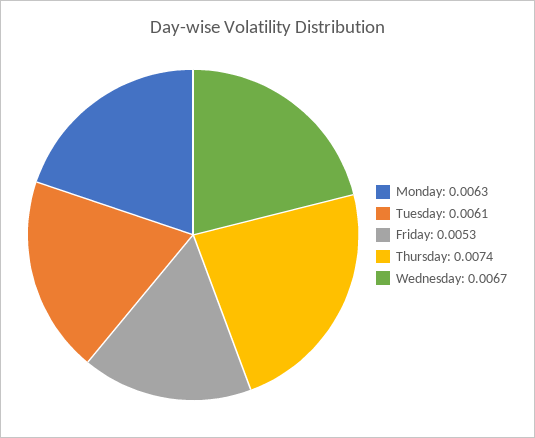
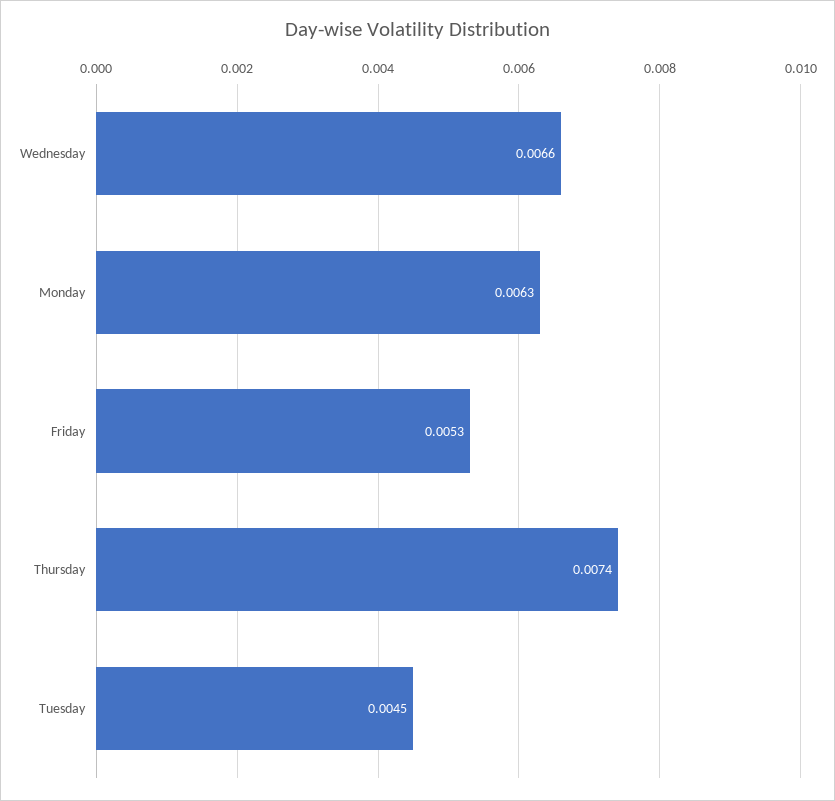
Tuesday: 0.0061 -> 0.0045
Wednesday: 0.0067 -> 0.0066

